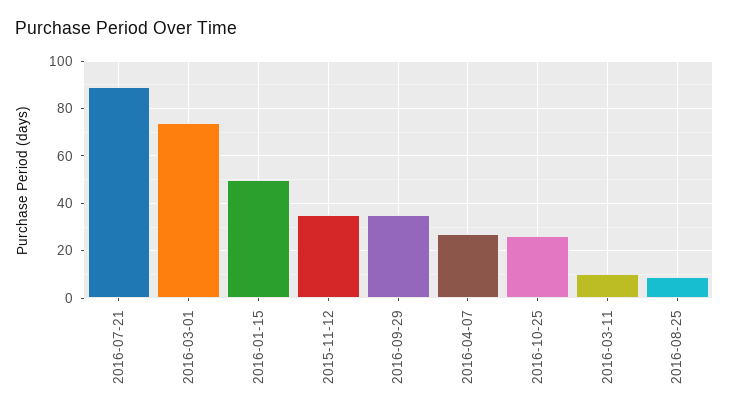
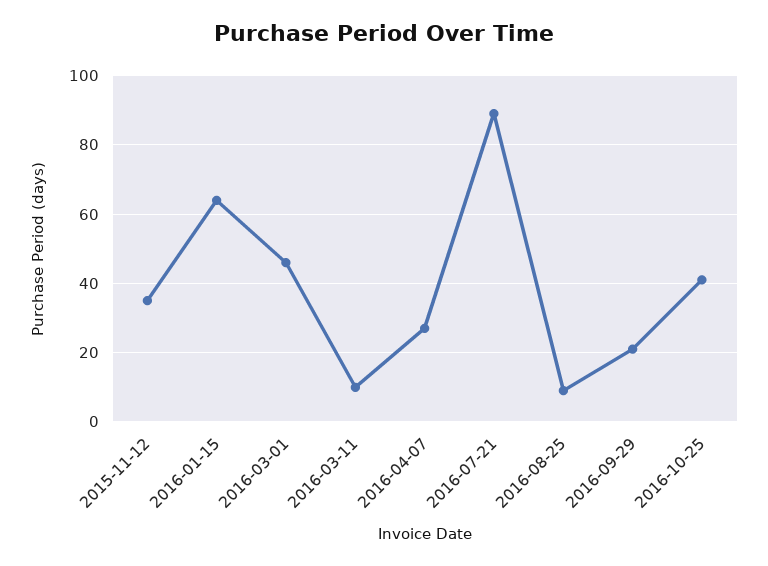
2016-03-01: 75 -> 45
2016-01-15: 50 -> 65
2016-09-29: 35 -> 20
2016-10-25: 25 -> 40

